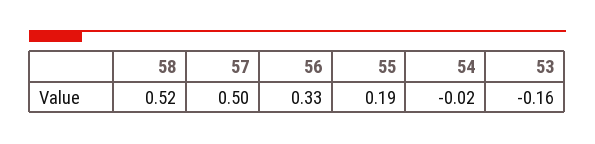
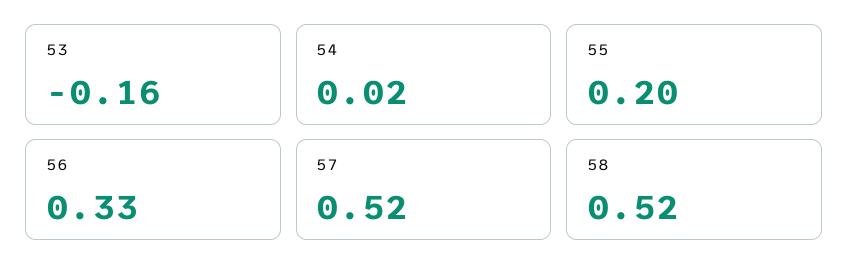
57: 0.5 -> 0.52
55: 0.19 -> 0.2
54: -0.02 -> 0.02

